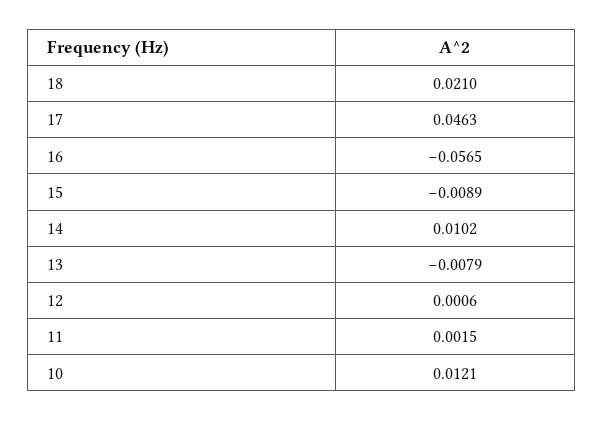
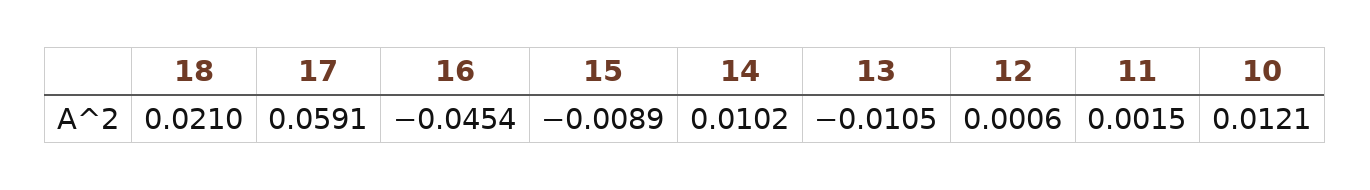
17: 0.0463 -> 0.0591
16: -0.0565 -> -0.0454
13: -0.0079 -> -0.0105

